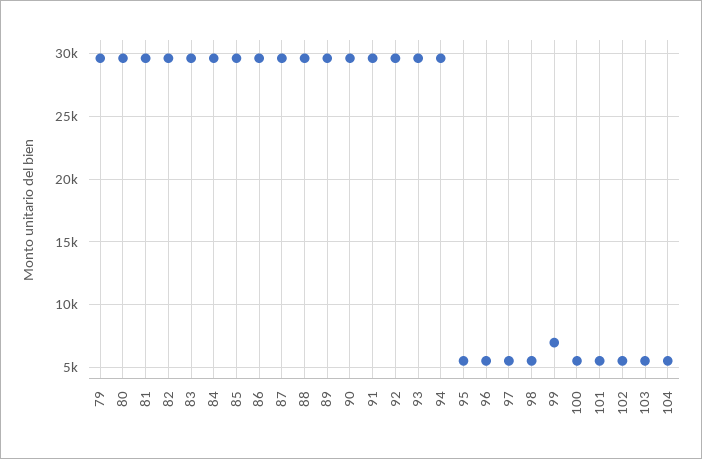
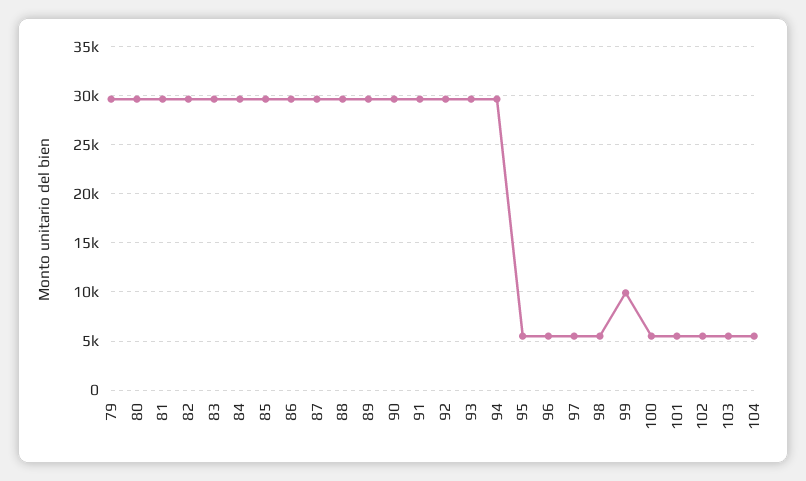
99: 7000 -> 10000

